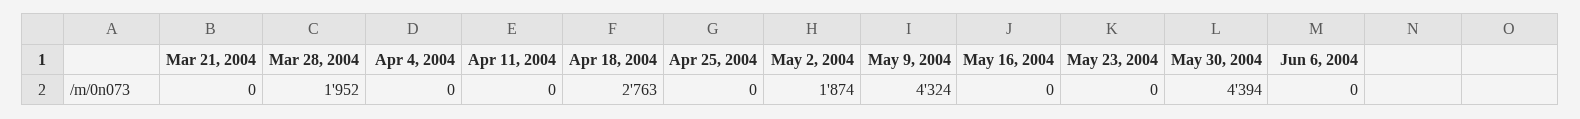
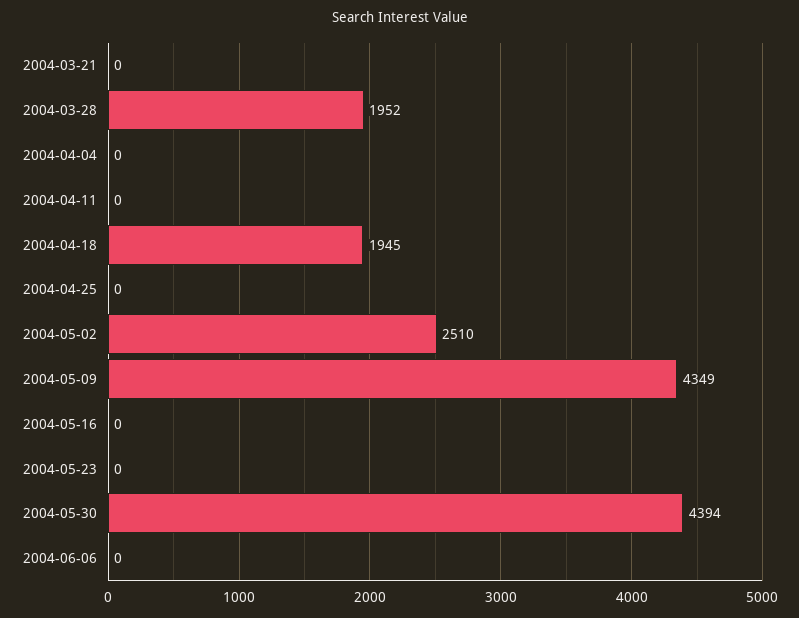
Apr 18, 2004: 2763 -> 1945
May 2, 2004: 1874 -> 2510
May 9, 2004: 4324 -> 4349

